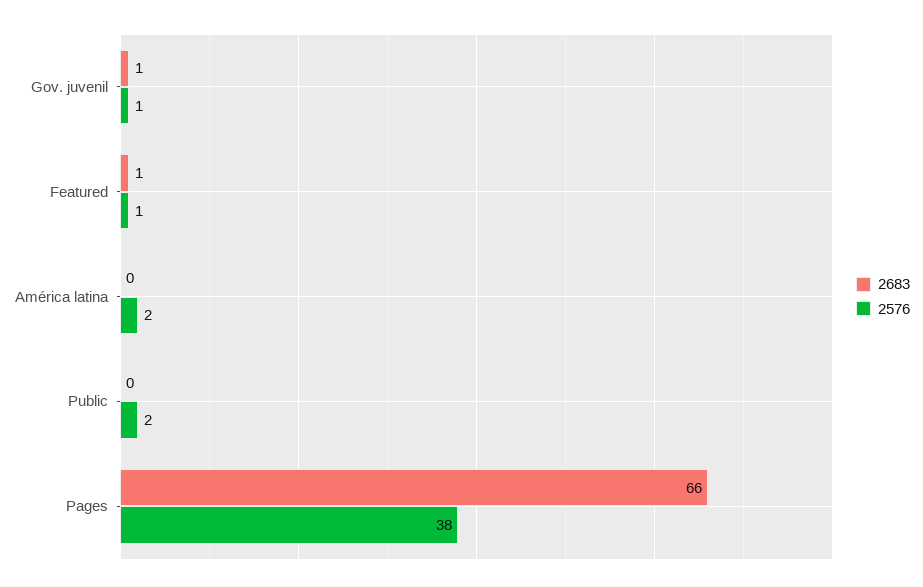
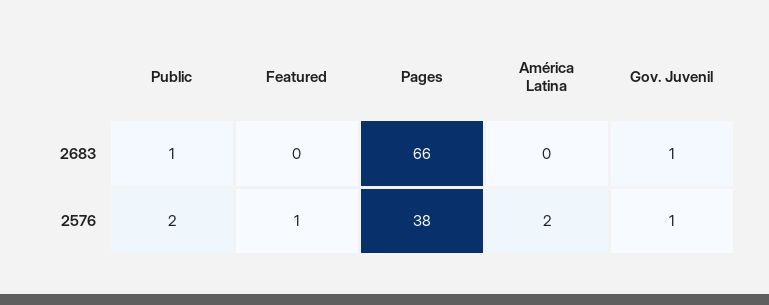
2683, Featured: 1 -> 0
2683, Public: 0 -> 1

